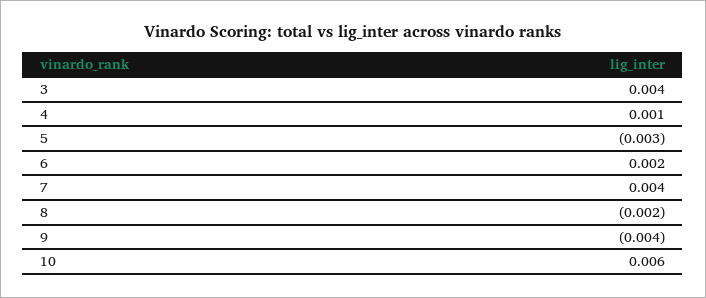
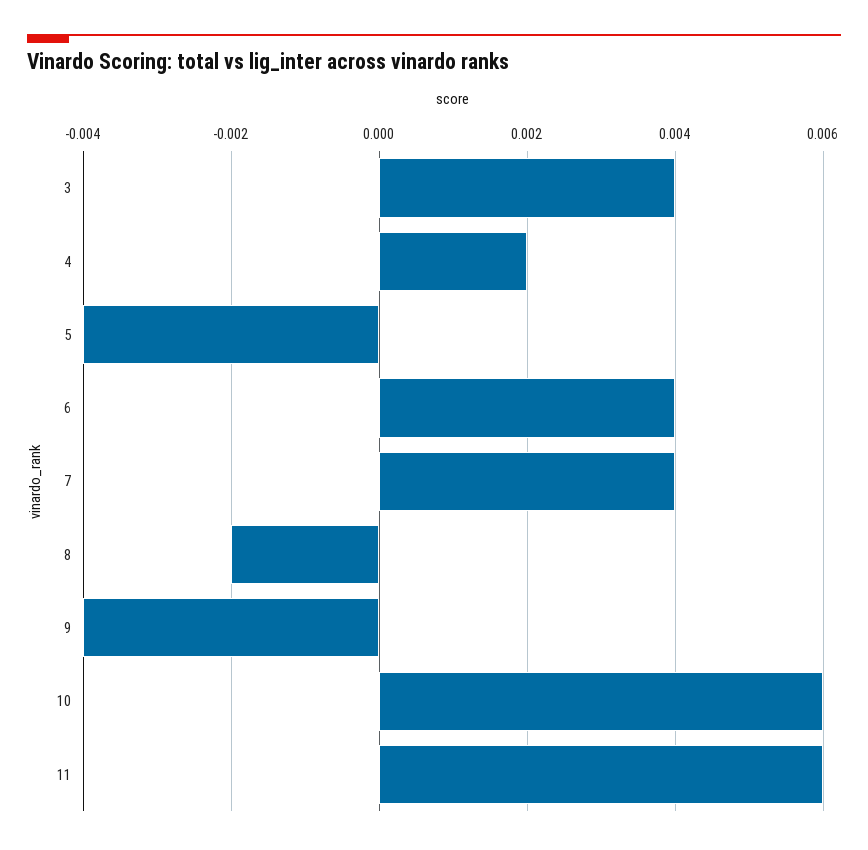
4: 0.001 -> 0.002
5: -0.003 -> -0.004
6: 0.002 -> 0.004
11: none -> 0.006

